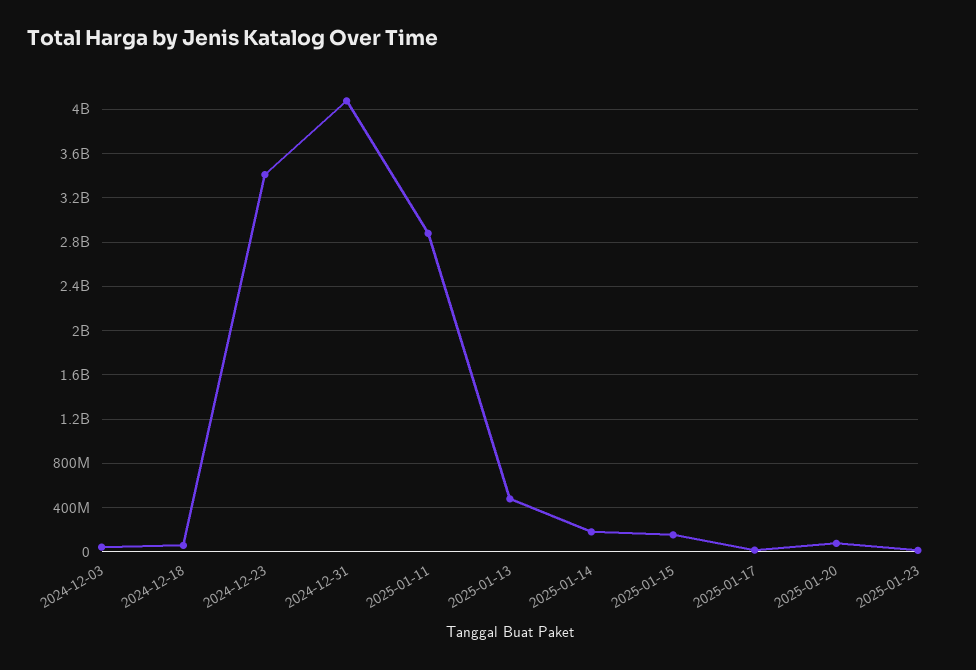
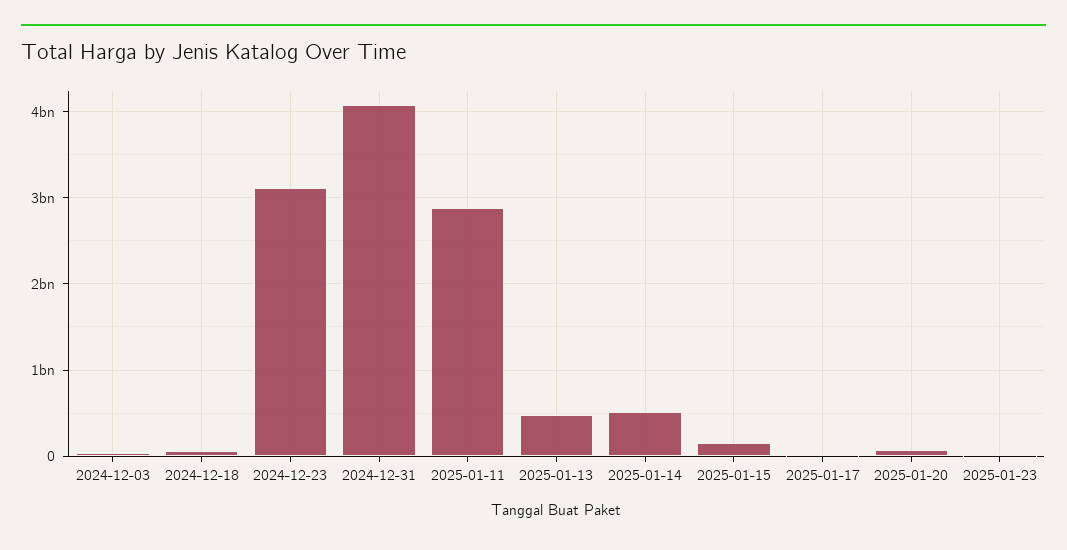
2024-12-23: 3400000000 -> 3100000000
2025-01-14: 200000000 -> 500000000

